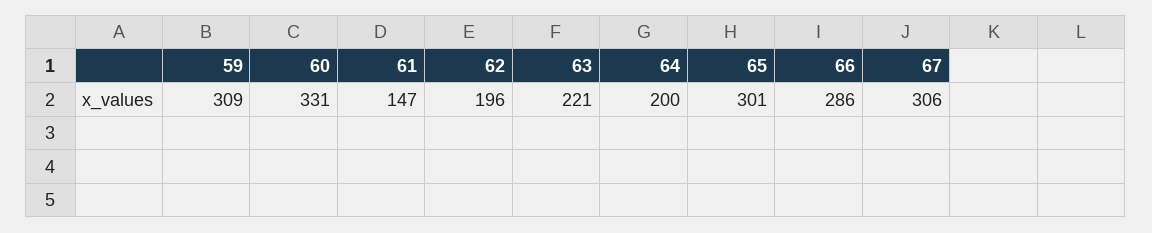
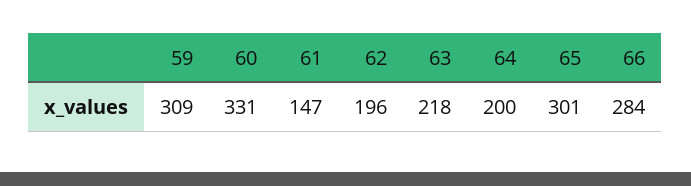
63: 221 -> 218
66: 286 -> 284
67: 306 -> none

